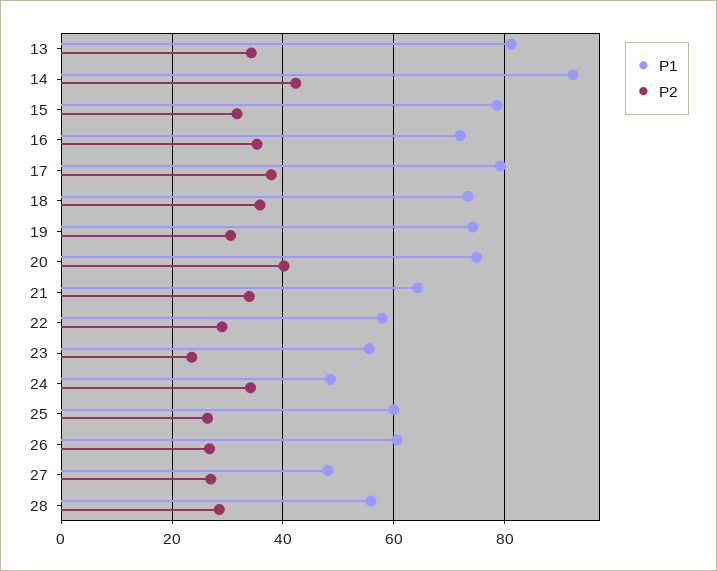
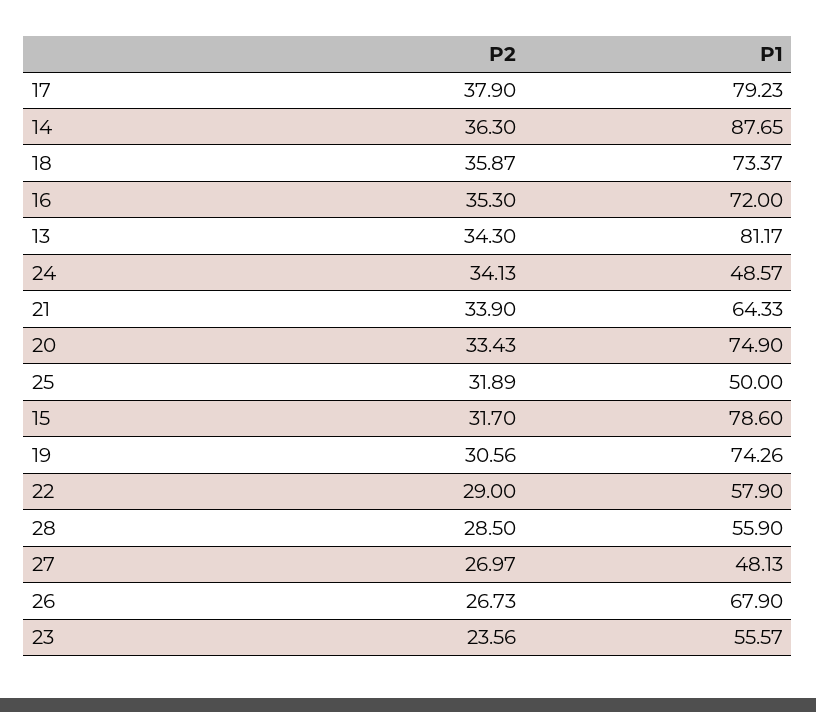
P1, 14: 92 -> 87.65
P2, 14: 42 -> 36.3
P2, 20: 40 -> 33.43
P1, 25: 60 -> 50
P2, 25: 26 -> 31.89
P1, 26: 60 -> 67.9

